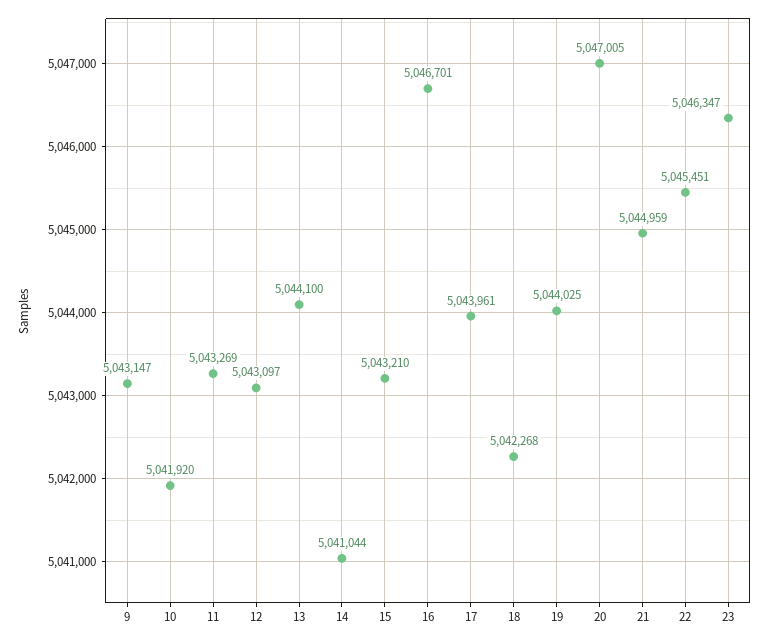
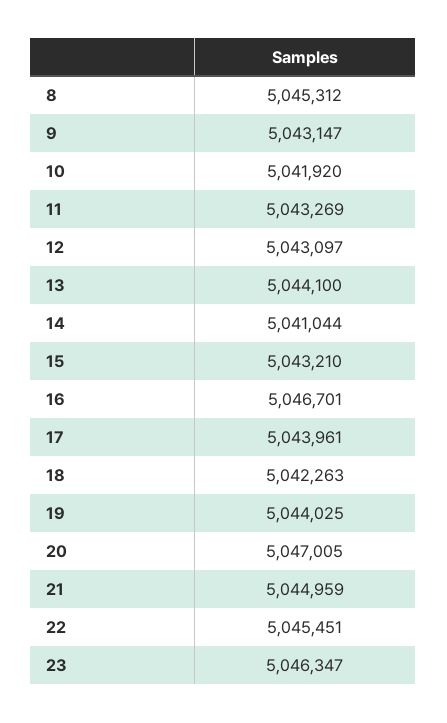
18: 5042268 -> 5042263
8: none -> 5045312

